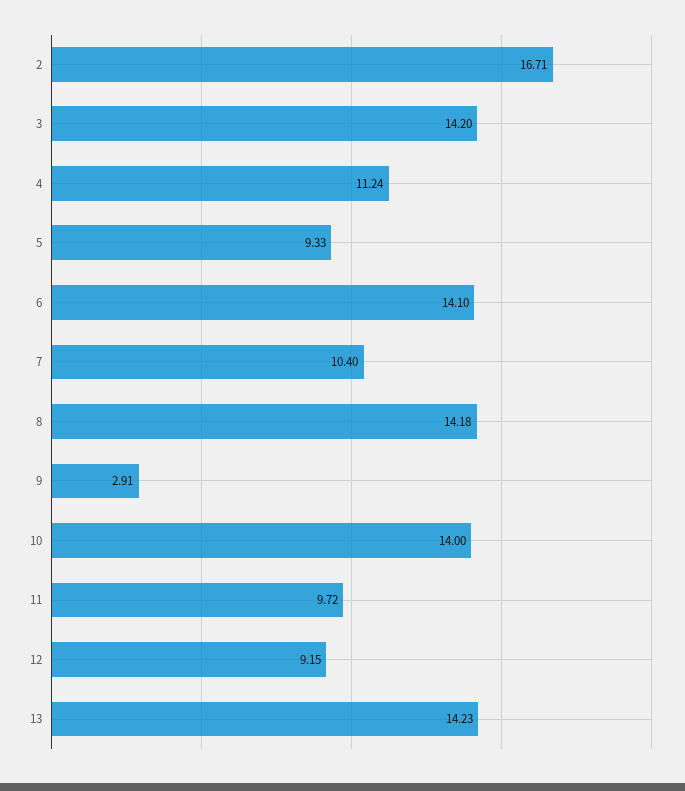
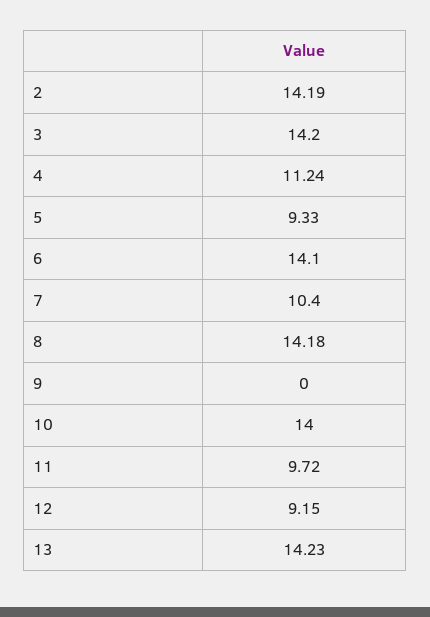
2: 16.71 -> 14.19
9: 2.91 -> 0

